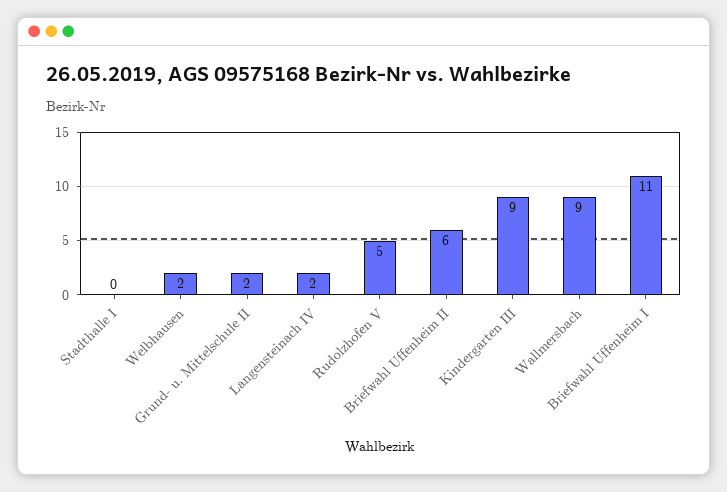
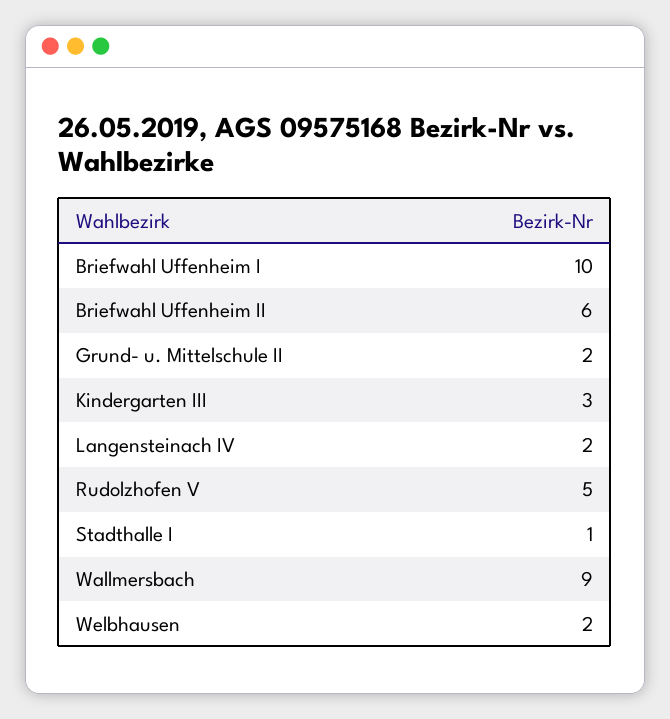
Stadthalle I: 0 -> 1
Kindergarten III: 9 -> 3
Briefwahl Uffenheim I: 11 -> 10

